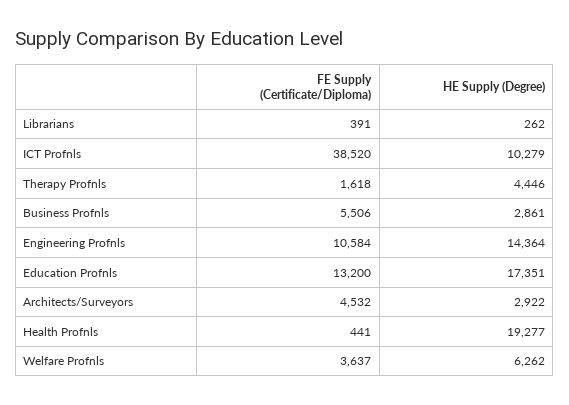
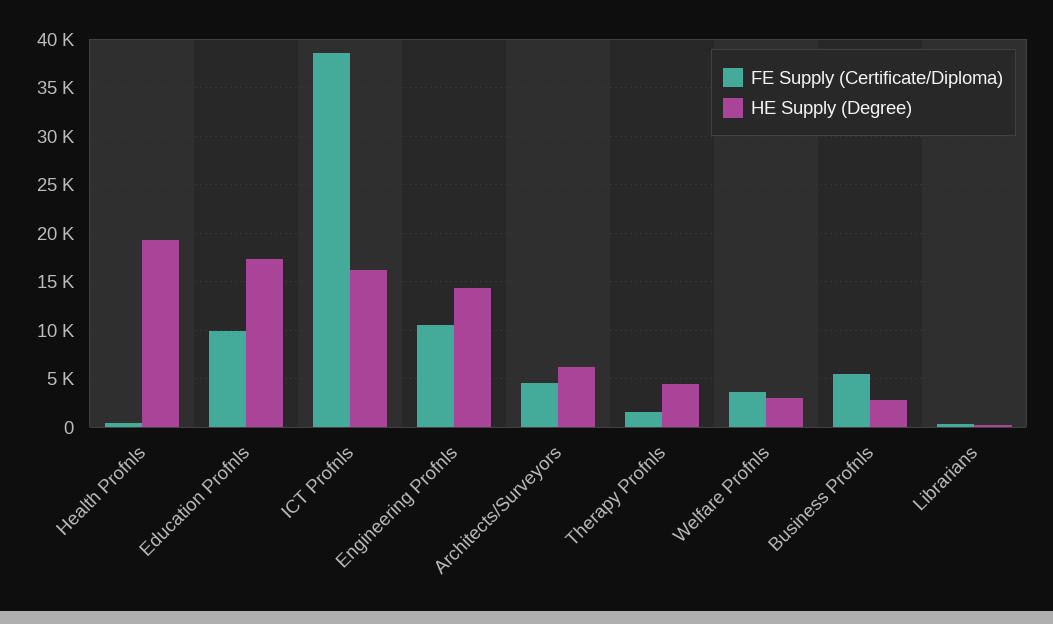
HE Supply (Degree), ICT Profnls: 10279 -> 16000
FE Supply (Certificate/Diploma), Education Profnls: 13200 -> 10000
HE Supply (Degree), Architects/Surveyors: 2922 -> 6000
HE Supply (Degree), Welfare Profnls: 6262 -> 3000

